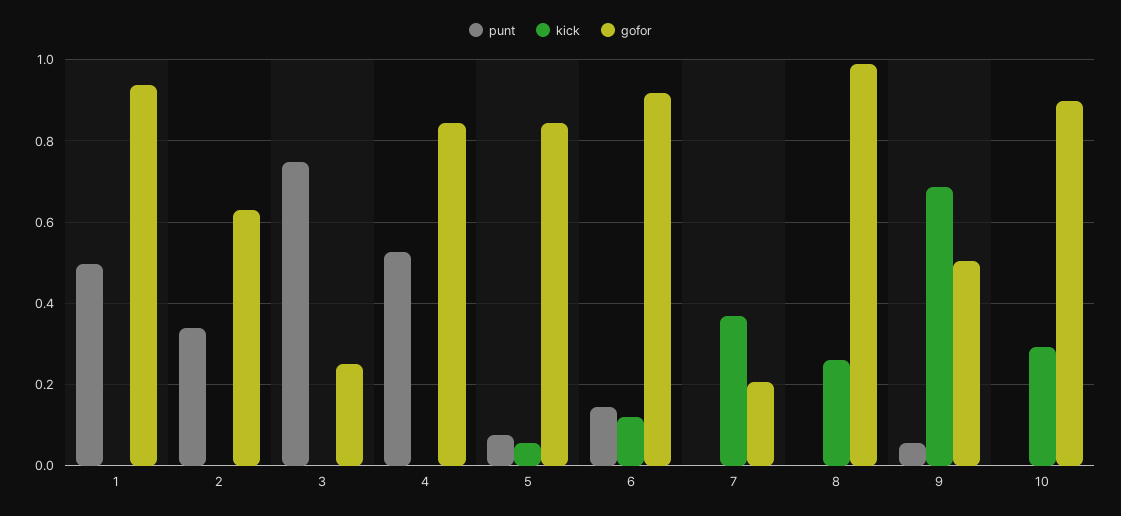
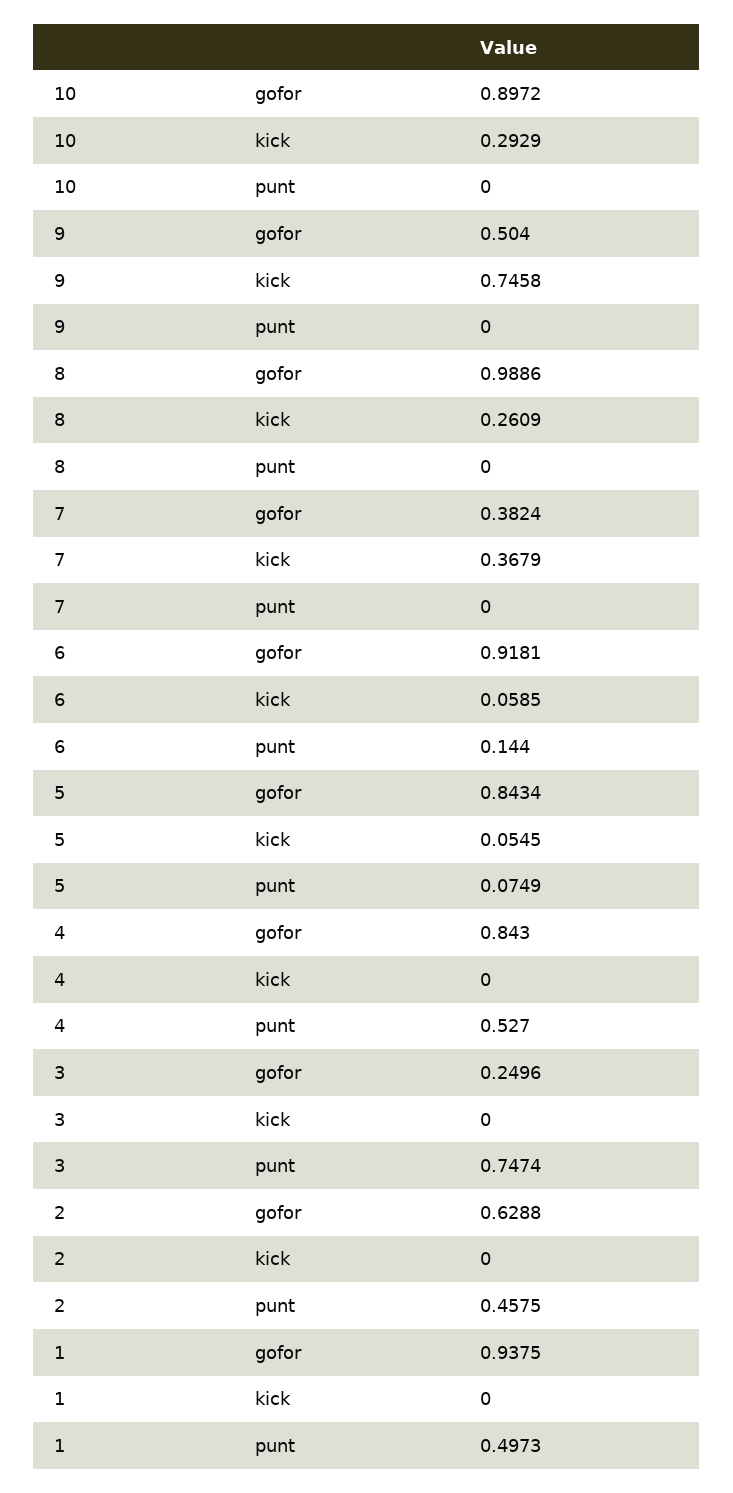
punt, 2: 0.34 -> 0.4575
kick, 6: 0.12 -> 0.0585
gofor, 7: 0.2 -> 0.3824
punt, 9: 0.06 -> 0
kick, 9: 0.68 -> 0.7458

